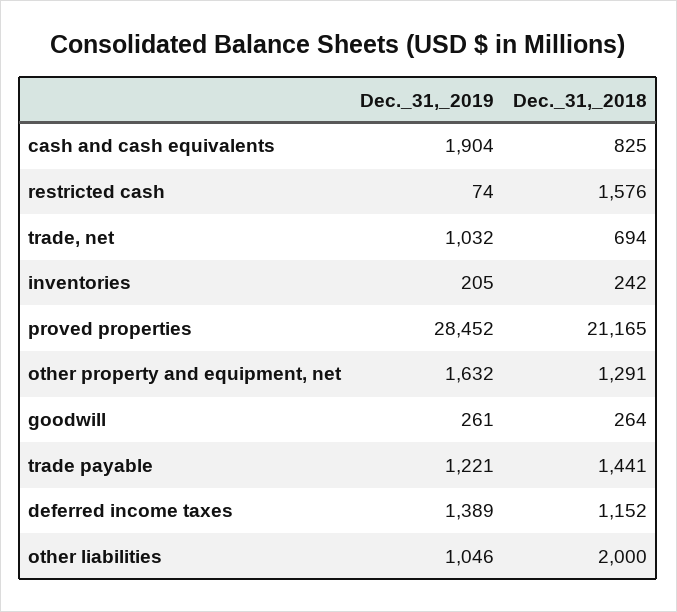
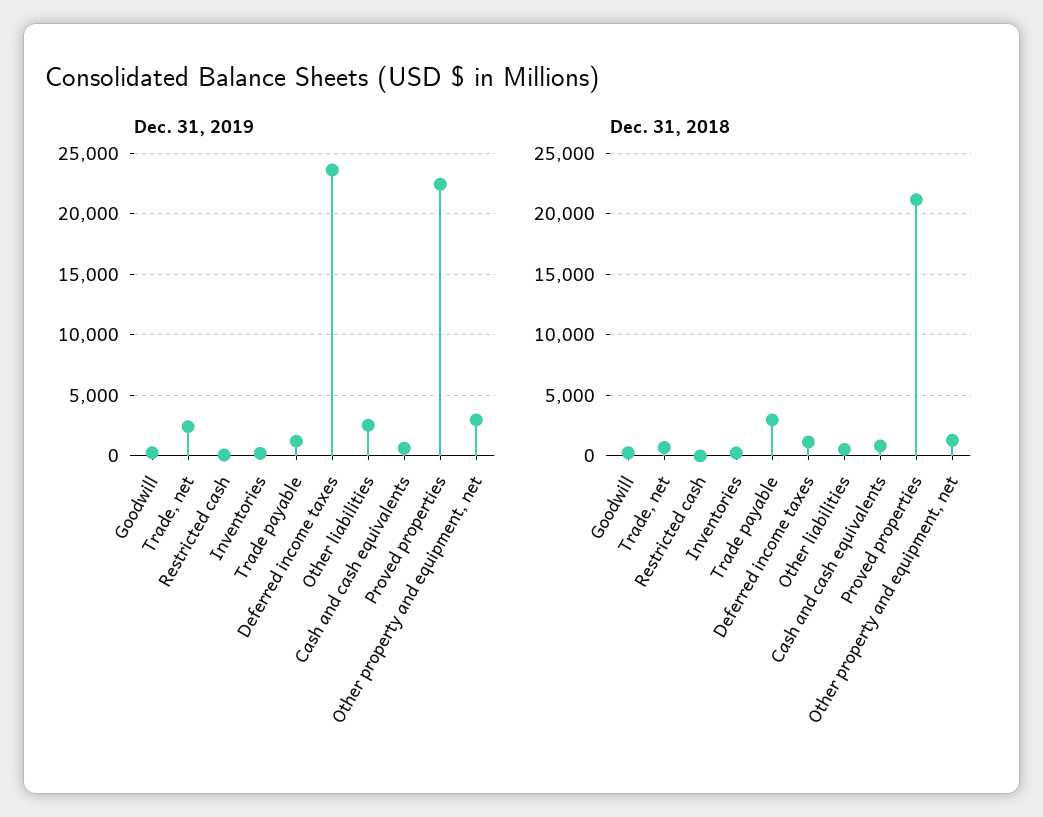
Dec._31,_2019, cash and cash equivalents: 1904 -> 500
Dec._31,_2018, restricted cash: 1576 -> 0
Dec._31,_2019, trade, net: 1032 -> 2500
Dec._31,_2019, proved properties: 28452 -> 22500
Dec._31,_2019, other property and equipment, net: 1632 -> 3000
Dec._31,_2018, trade payable: 1441 -> 3000
Dec._31,_2019, deferred income taxes: 1389 -> 23500
Dec._31,_2019, other liabilities: 1046 -> 2500
Dec._31,_2018, other liabilities: 2000 -> 500

